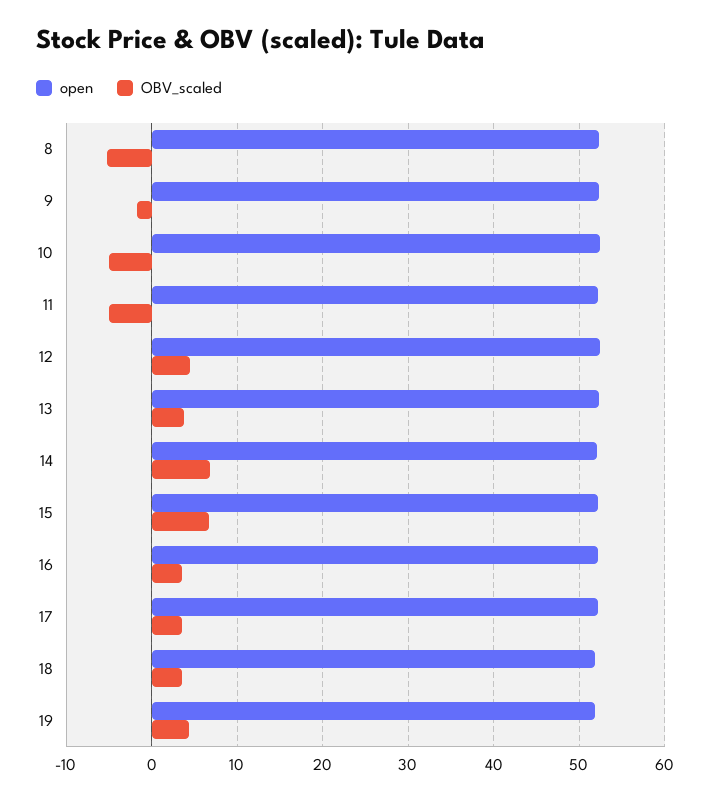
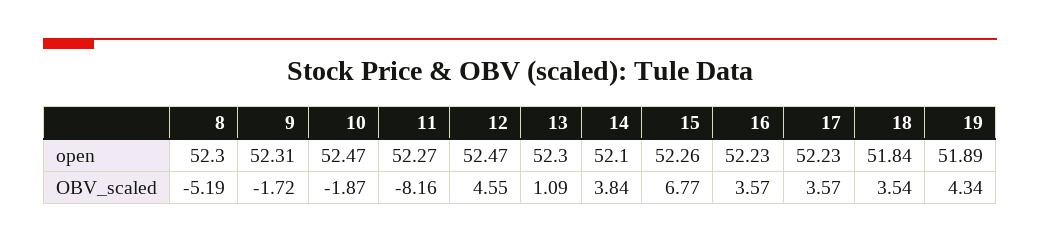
OBV_scaled, 10: -5 -> -1.87
OBV_scaled, 11: -5 -> -8.16
OBV_scaled, 13: 4 -> 1.09
OBV_scaled, 14: 7 -> 3.84

